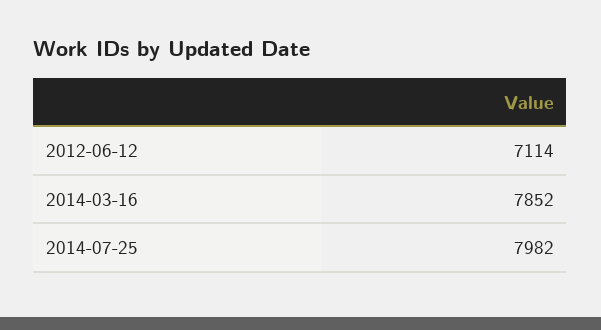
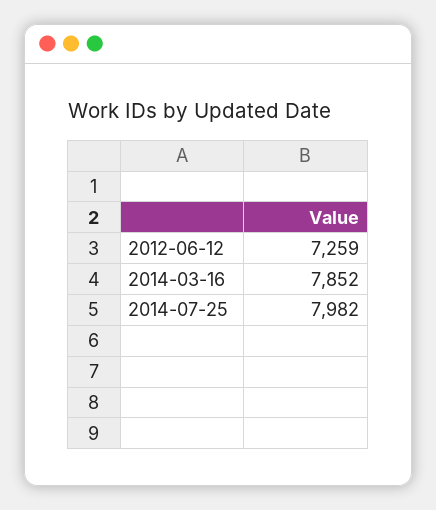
2012-06-12: 7114 -> 7259

